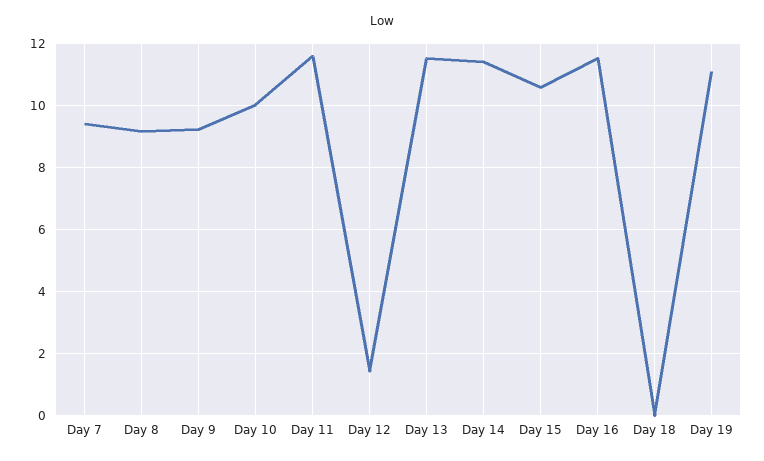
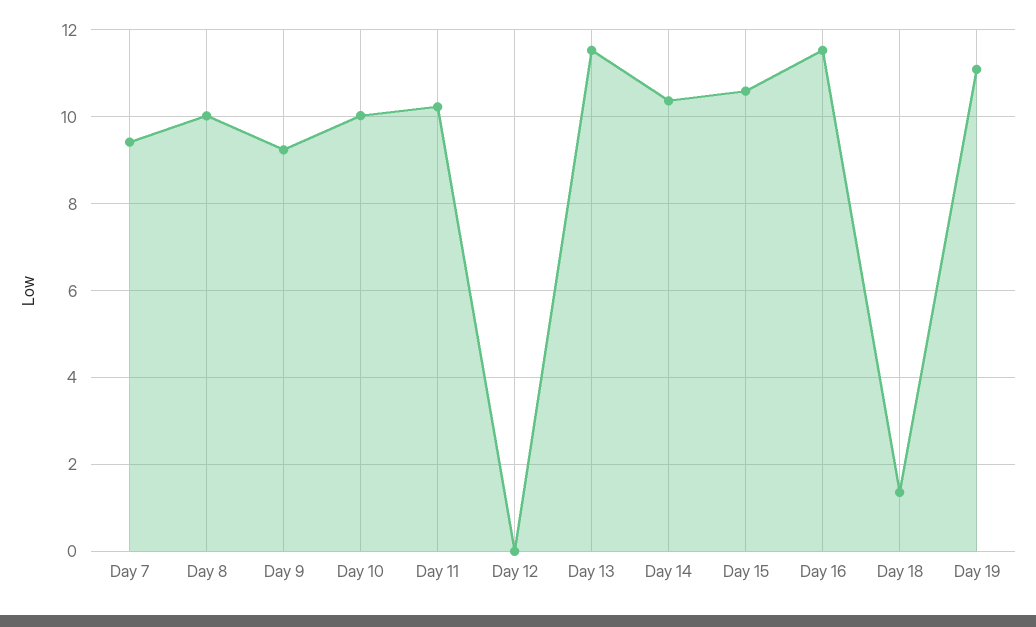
Day 8: 9.2 -> 10
Day 11: 11.6 -> 10.2
Day 12: 1.4 -> 0
Day 14: 11.4 -> 10.4
Day 18: 0 -> 1.4

